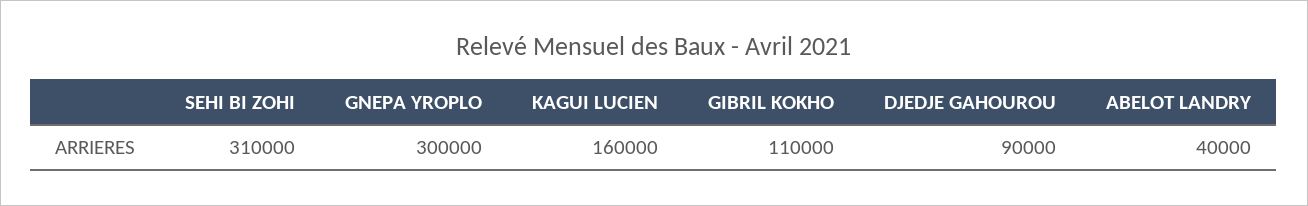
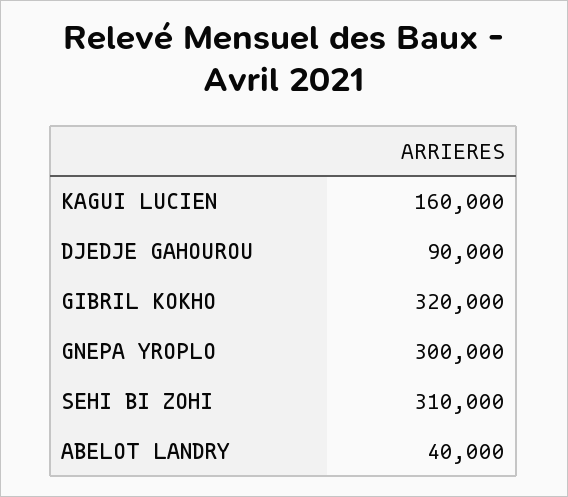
GIBRIL KOKHO: 110000 -> 320000

